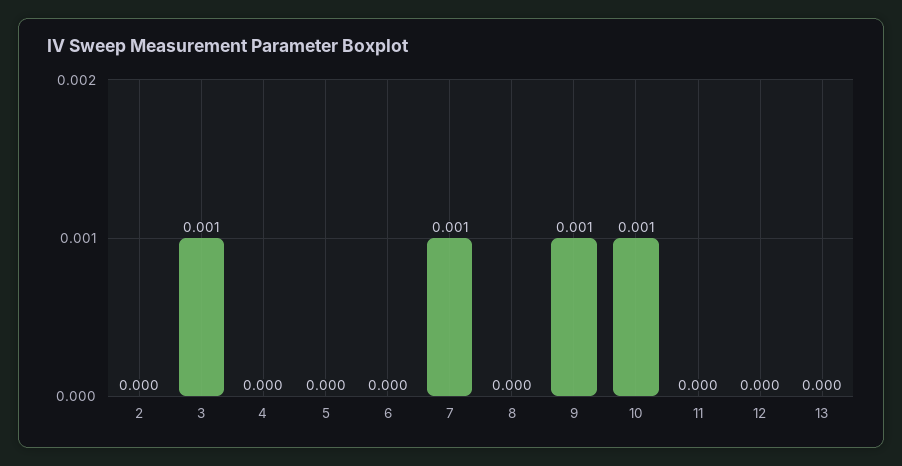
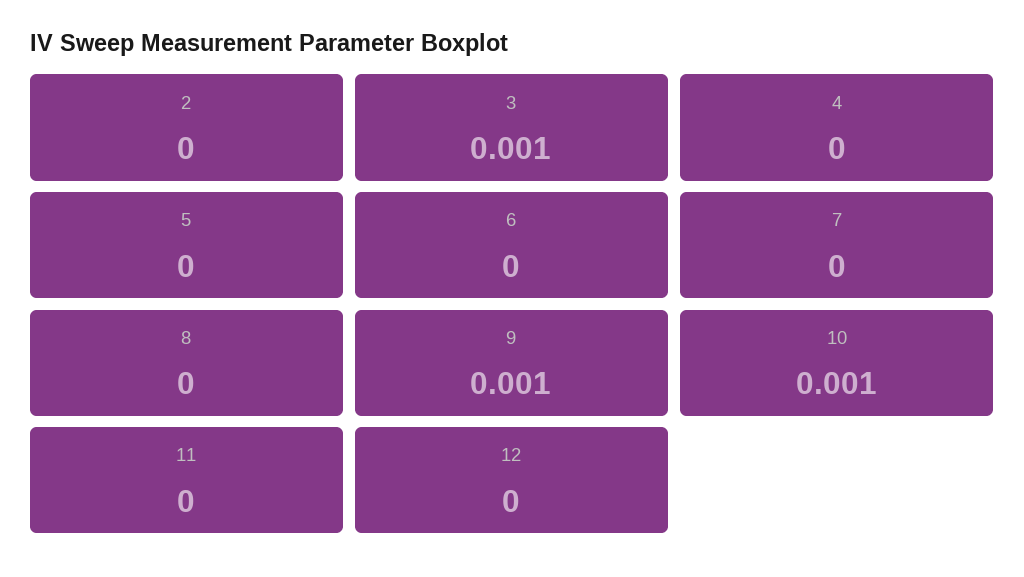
7: 0.001 -> 0
13: 0 -> none

